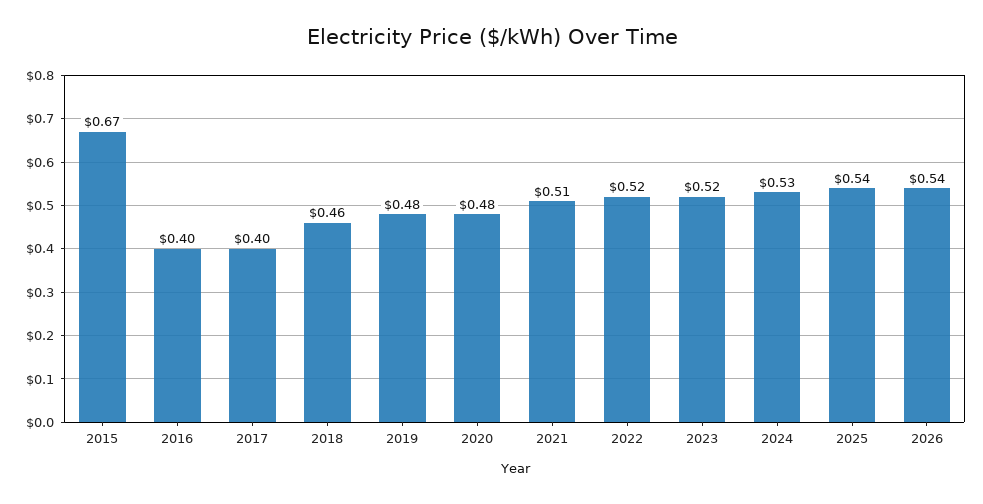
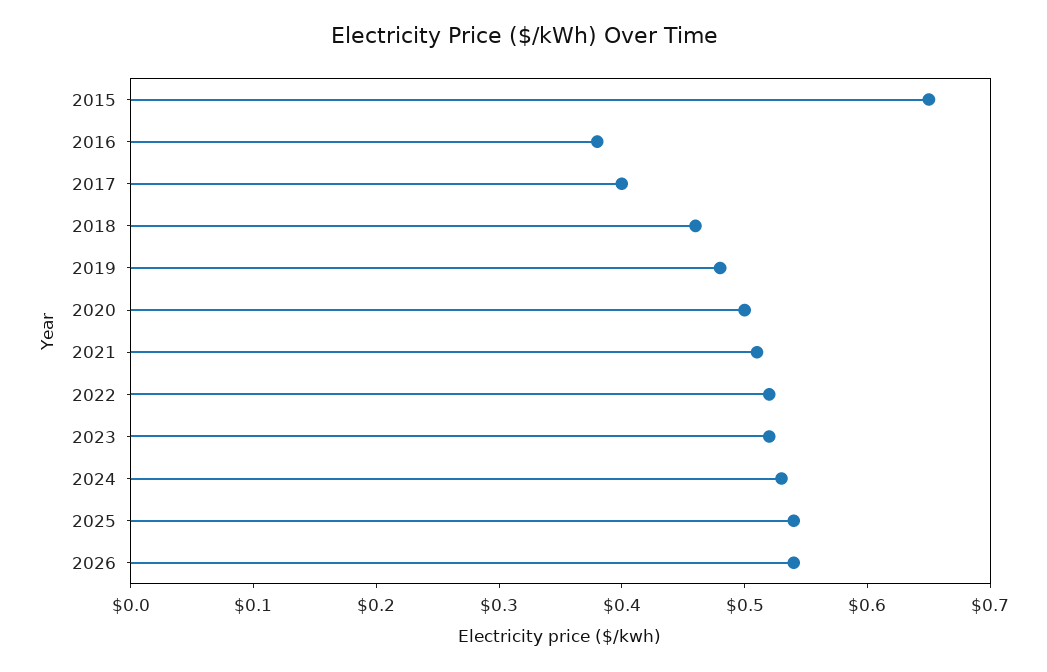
2015: 0.67 -> 0.65
2016: 0.4 -> 0.38
2020: 0.48 -> 0.5

